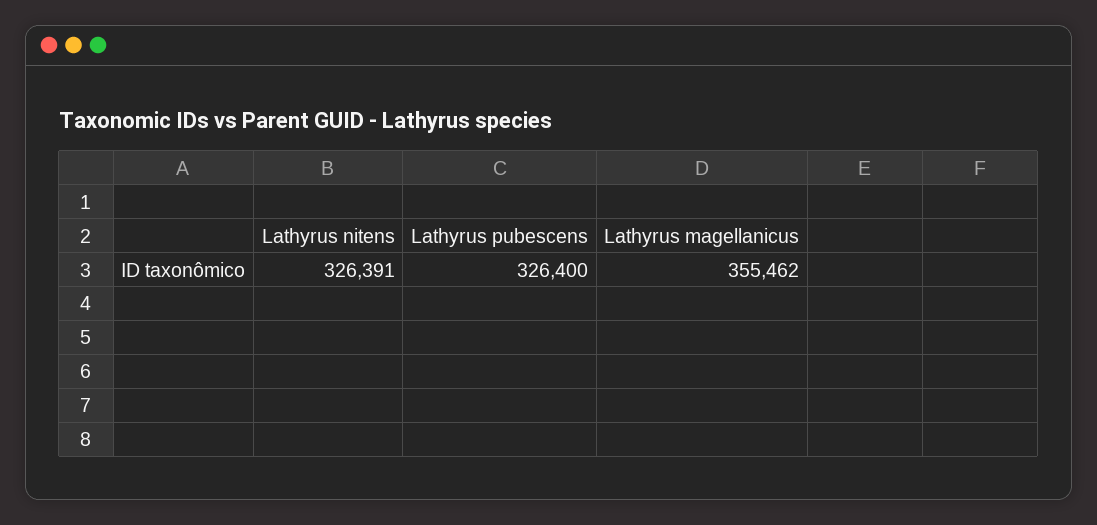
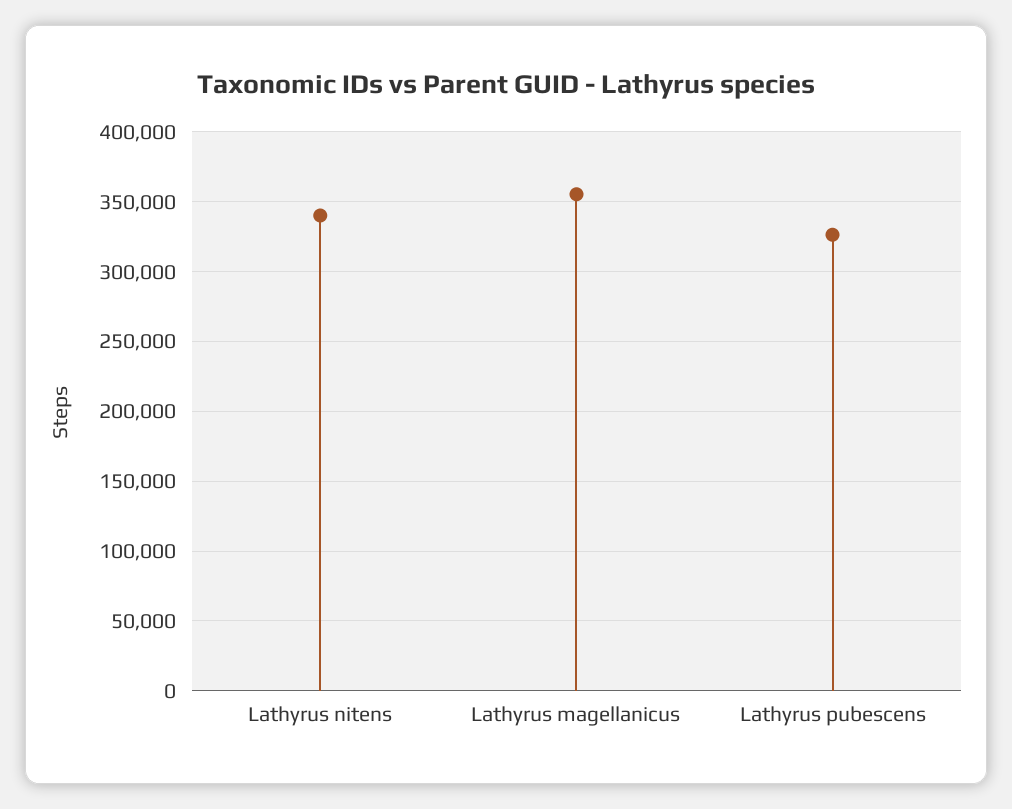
Lathyrus nitens: 326391 -> 340000

